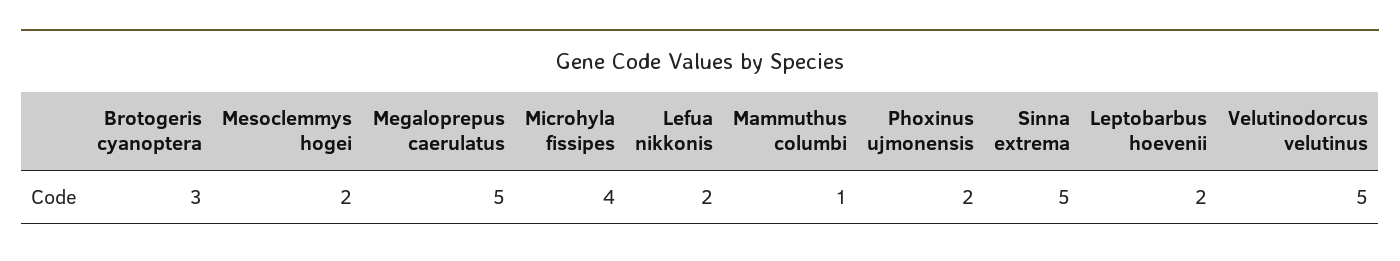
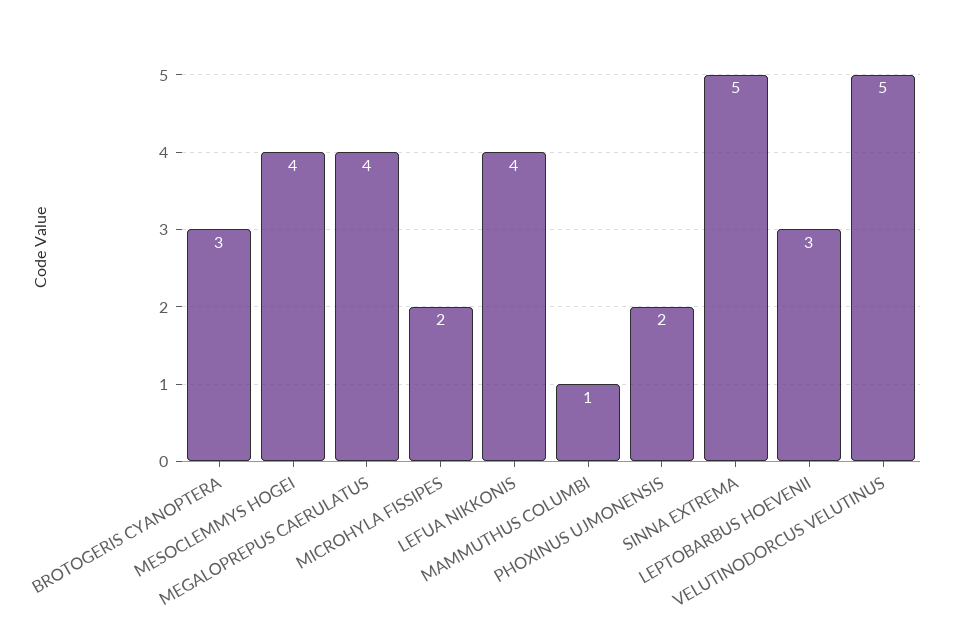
Mesoclemmys hogei: 2 -> 4
Megaloprepus caerulatus: 5 -> 4
Microhyla fissipes: 4 -> 2
Lefua nikkonis: 2 -> 4
Leptobarbus hoevenii: 2 -> 3

